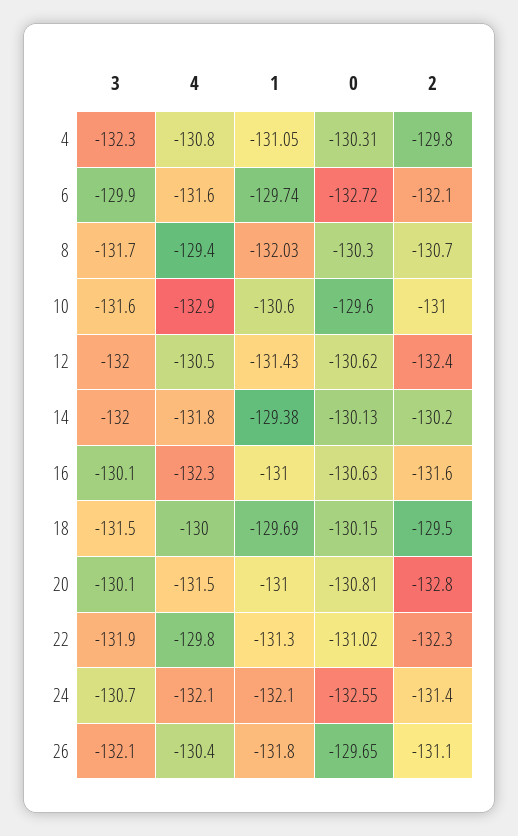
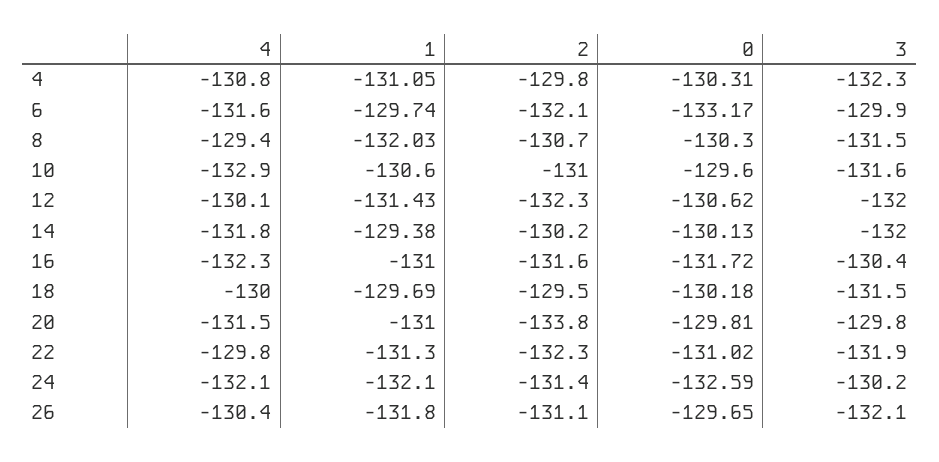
0, 6: -132.72 -> -133.17
3, 8: -131.7 -> -131.5
4, 12: -130.5 -> -130.1
2, 12: -132.4 -> -132.3
3, 16: -130.1 -> -130.4
0, 16: -130.63 -> -131.72
0, 18: -130.15 -> -130.18
3, 20: -130.1 -> -129.8
0, 20: -130.81 -> -129.81
2, 20: -132.8 -> -133.8
3, 24: -130.7 -> -130.2
0, 24: -132.55 -> -132.59

